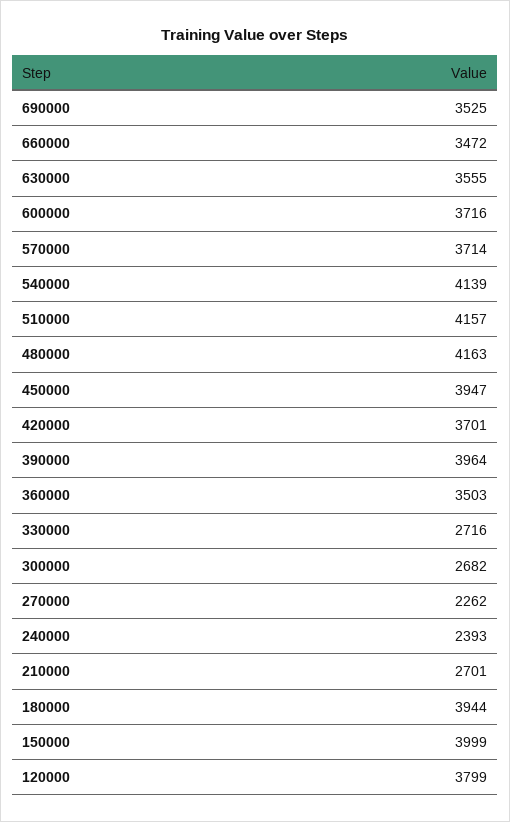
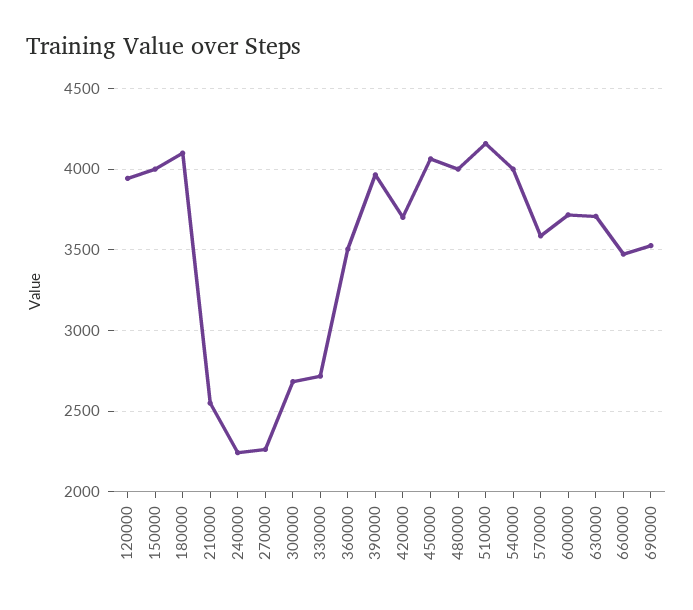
630000: 3555 -> 3700
570000: 3714 -> 3600
540000: 4139 -> 4000
480000: 4163 -> 4000
450000: 3947 -> 4050
240000: 2393 -> 2250
210000: 2701 -> 2550
180000: 3944 -> 4100
120000: 3799 -> 3950

